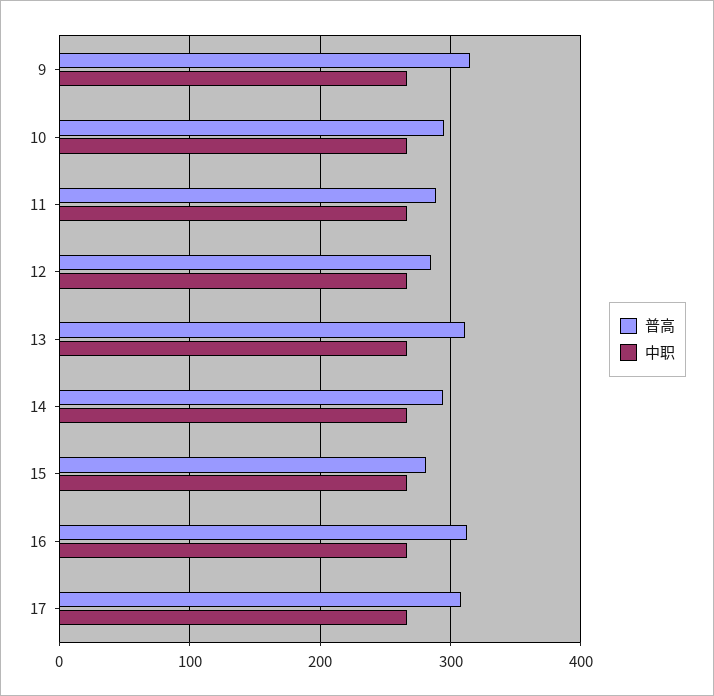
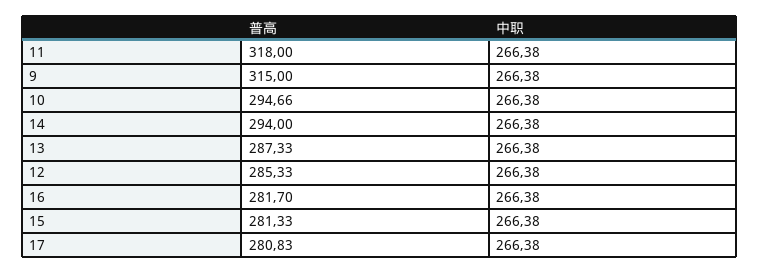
普高, 11: 290 -> 318
普高, 13: 310 -> 287.33
普高, 16: 310 -> 281.7
普高, 17: 310 -> 280.83

